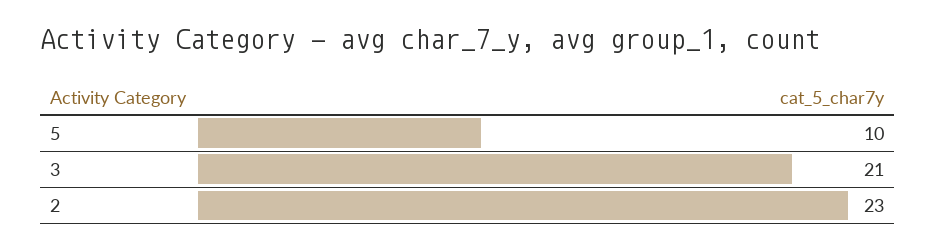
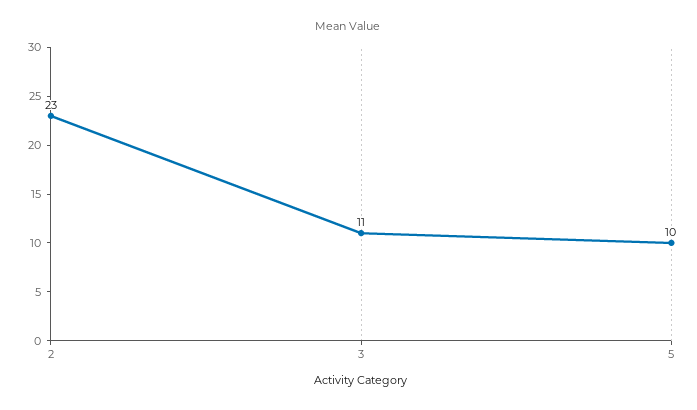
3: 21 -> 11

